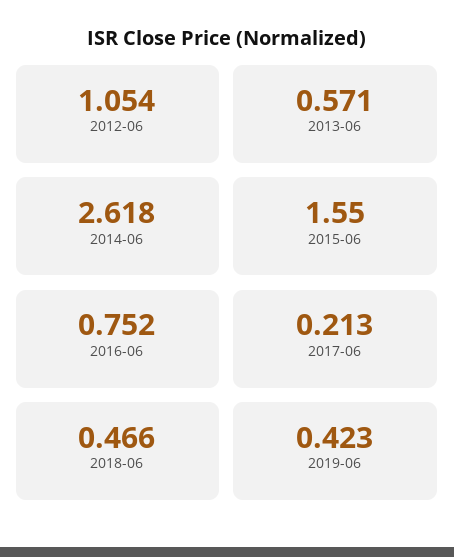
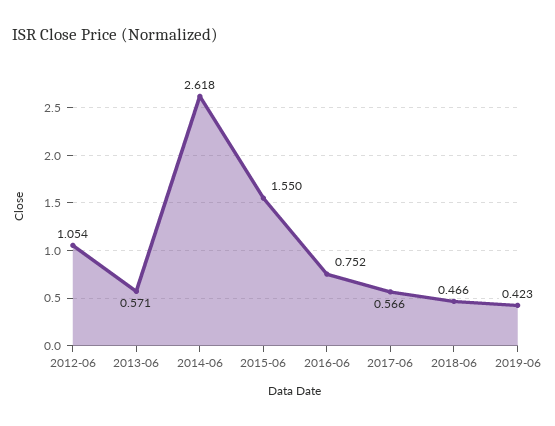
2017-06: 0.213 -> 0.566

